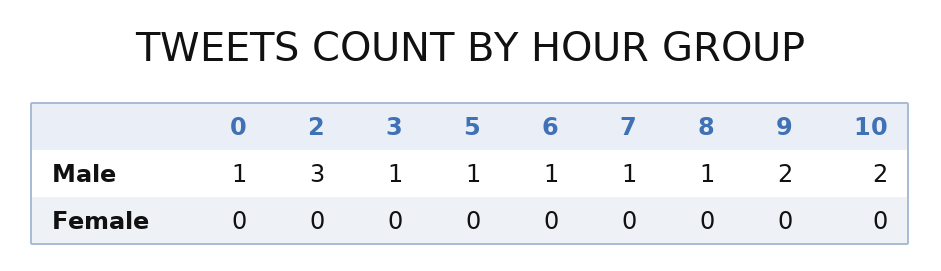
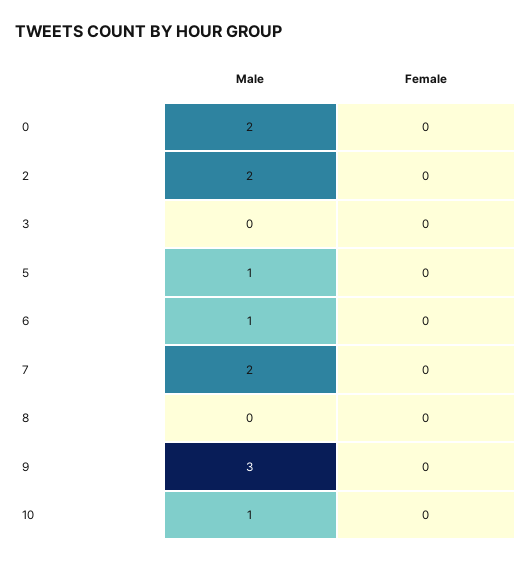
0, Male: 1 -> 2
2, Male: 3 -> 2
3, Male: 1 -> 0
7, Male: 1 -> 2
8, Male: 1 -> 0
9, Male: 2 -> 3
10, Male: 2 -> 1

